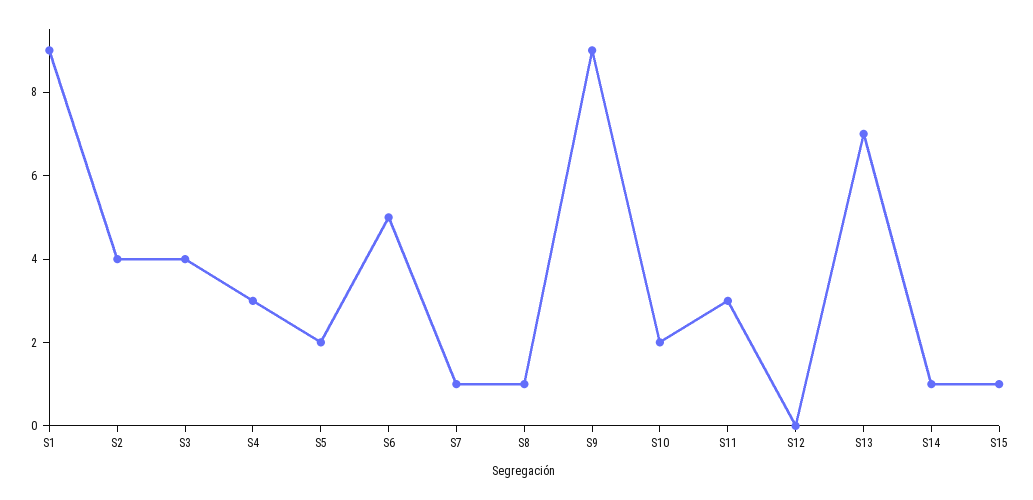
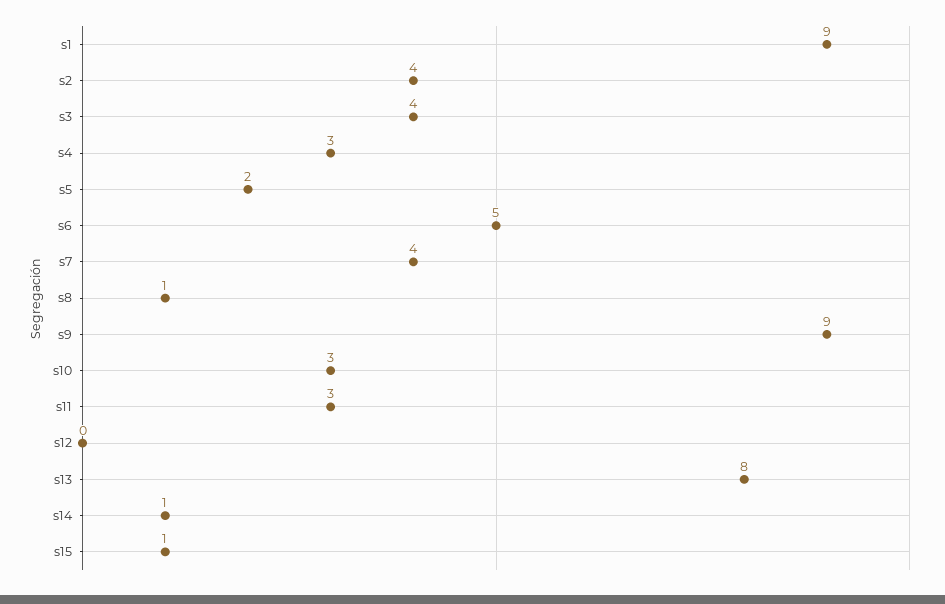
S7: 1 -> 4
S10: 2 -> 3
S13: 7 -> 8

